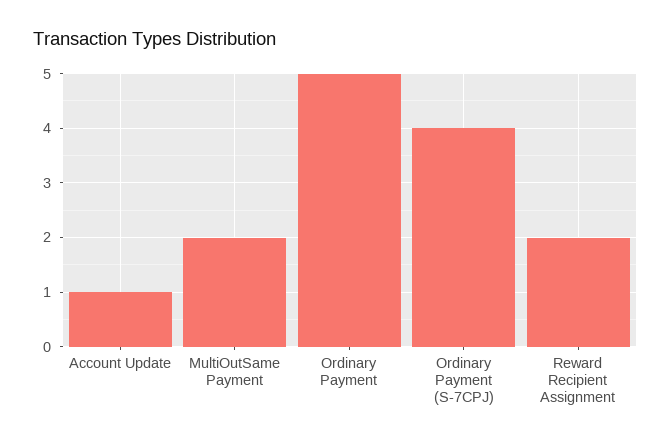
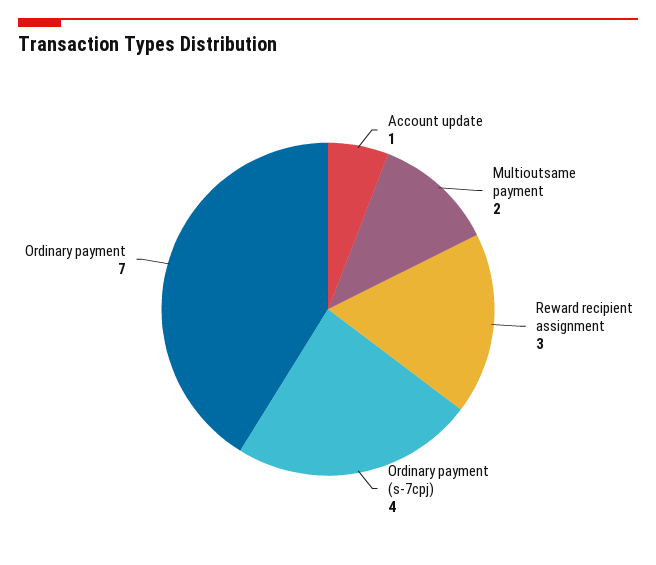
Ordinary Payment: 5 -> 7
Reward Recipient Assignment: 2 -> 3

